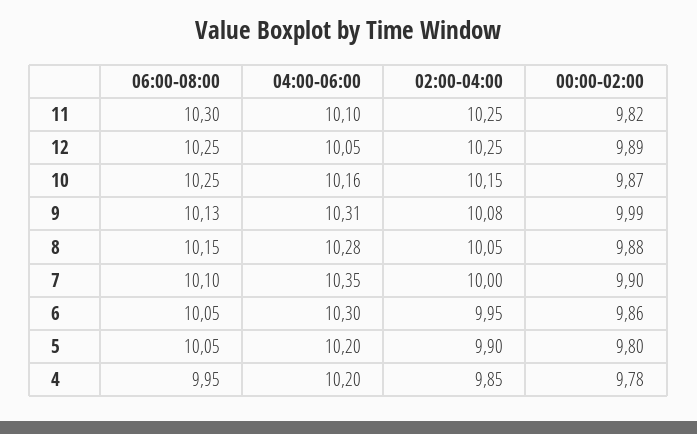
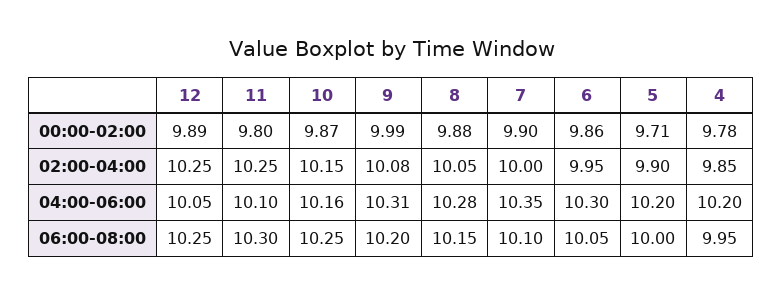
00:00-02:00, 11: 9.82 -> 9.8
06:00-08:00, 9: 10.13 -> 10.2
06:00-08:00, 5: 10.05 -> 10
00:00-02:00, 5: 9.8 -> 9.71

